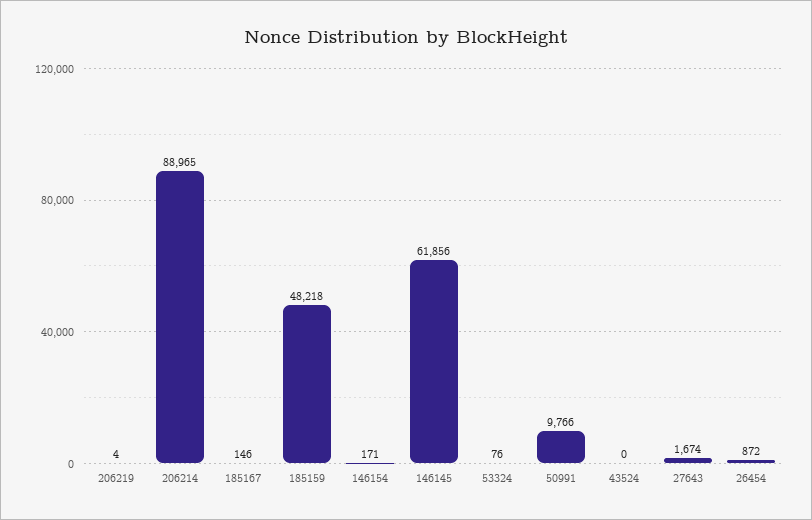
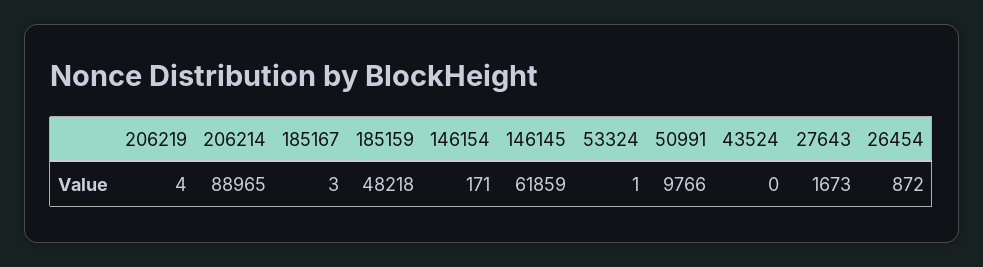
185167: 146 -> 3
146145: 61856 -> 61859
53324: 76 -> 1
27643: 1674 -> 1673

